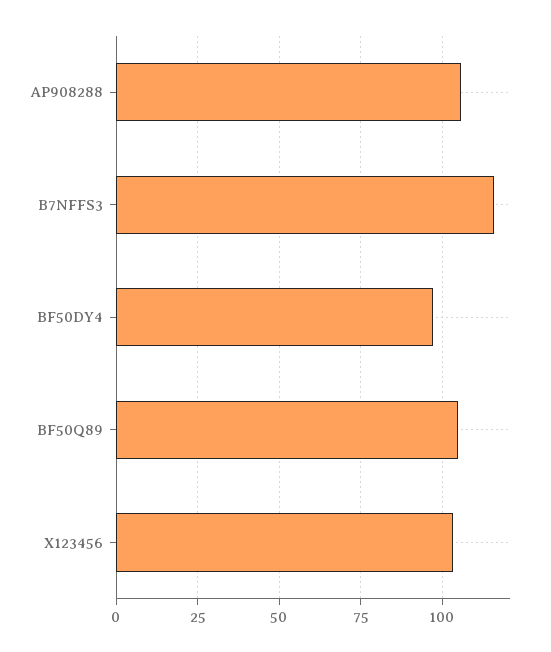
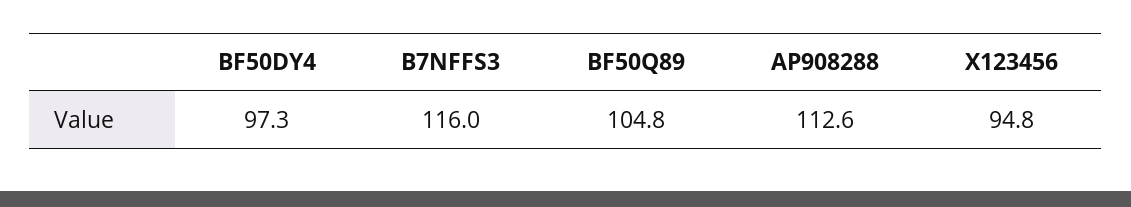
AP908288: 105 -> 112.6
X123456: 102.5 -> 94.8

